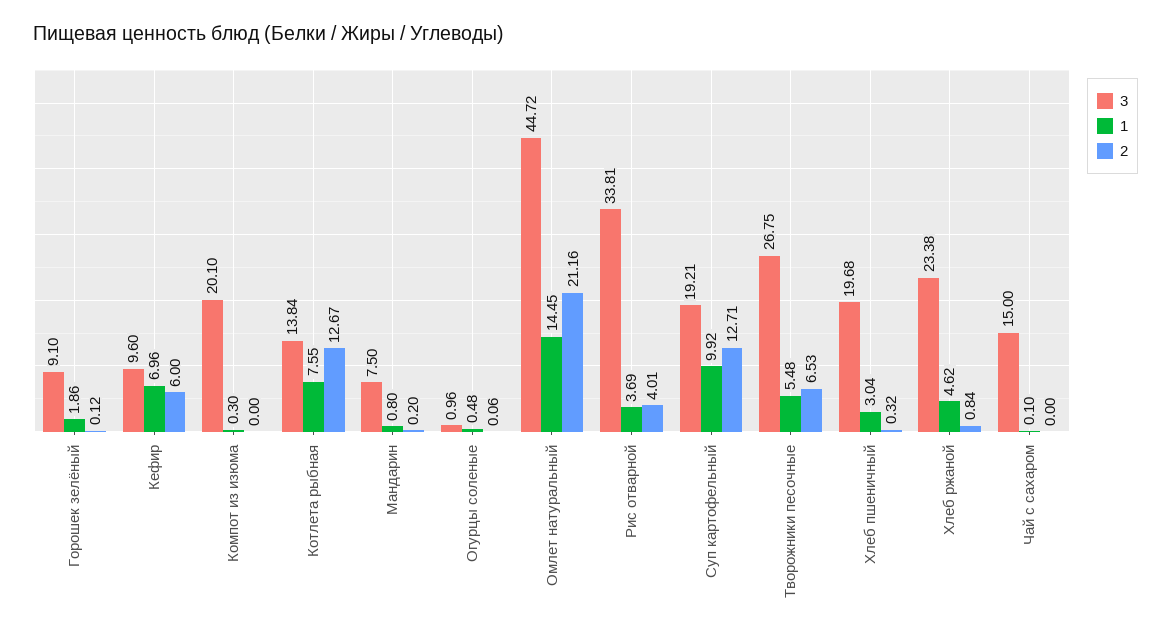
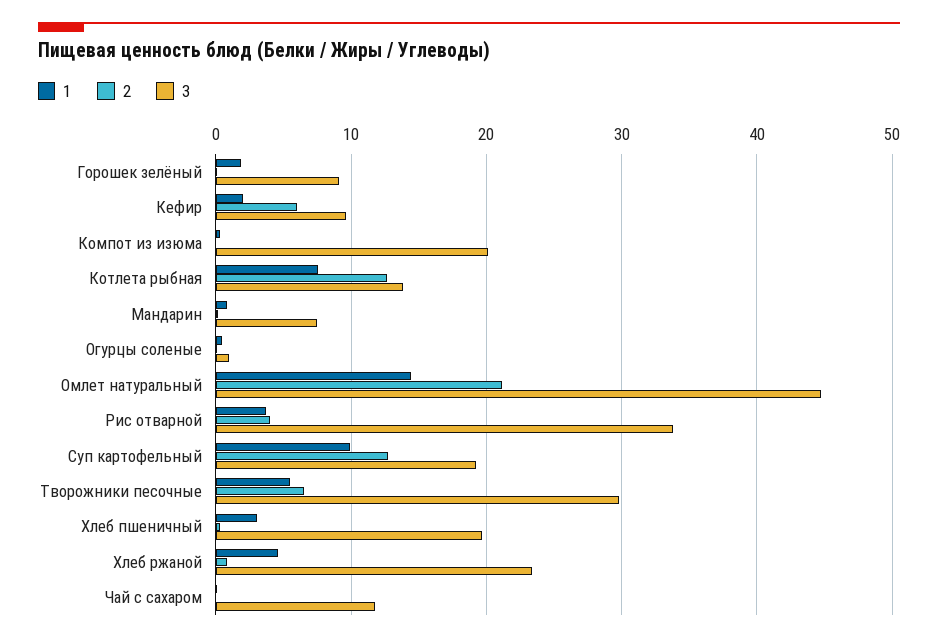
1, Кефир: 6.96 -> 2
3, Творожники песочные: 26.75 -> 30
3, Чай с сахаром: 15 -> 12

